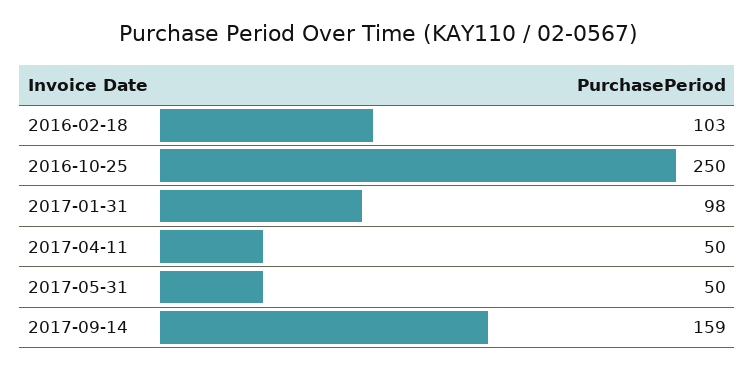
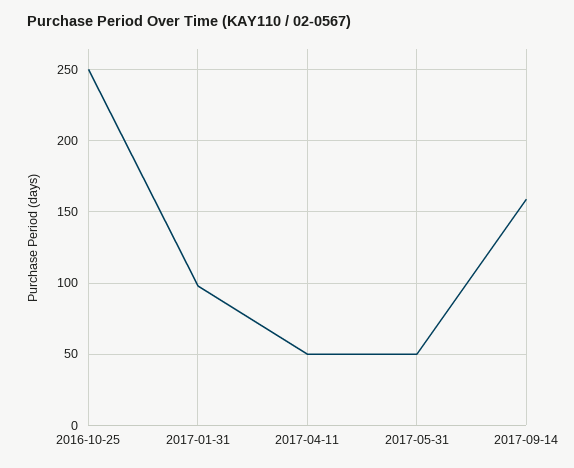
2016-02-18: 103 -> none

